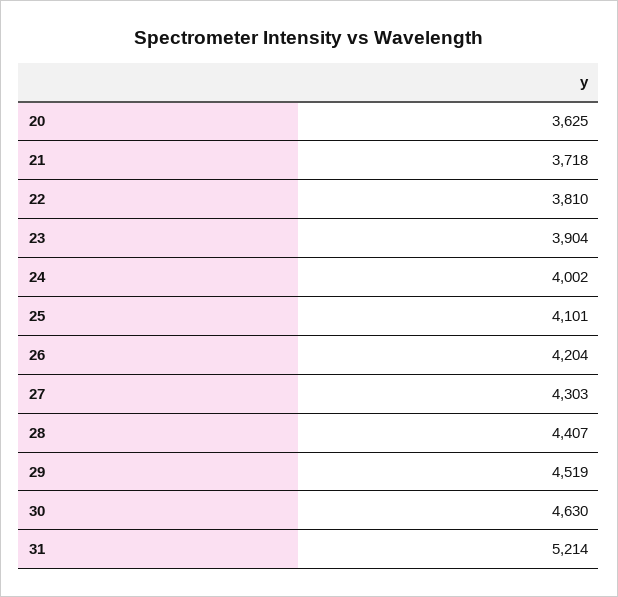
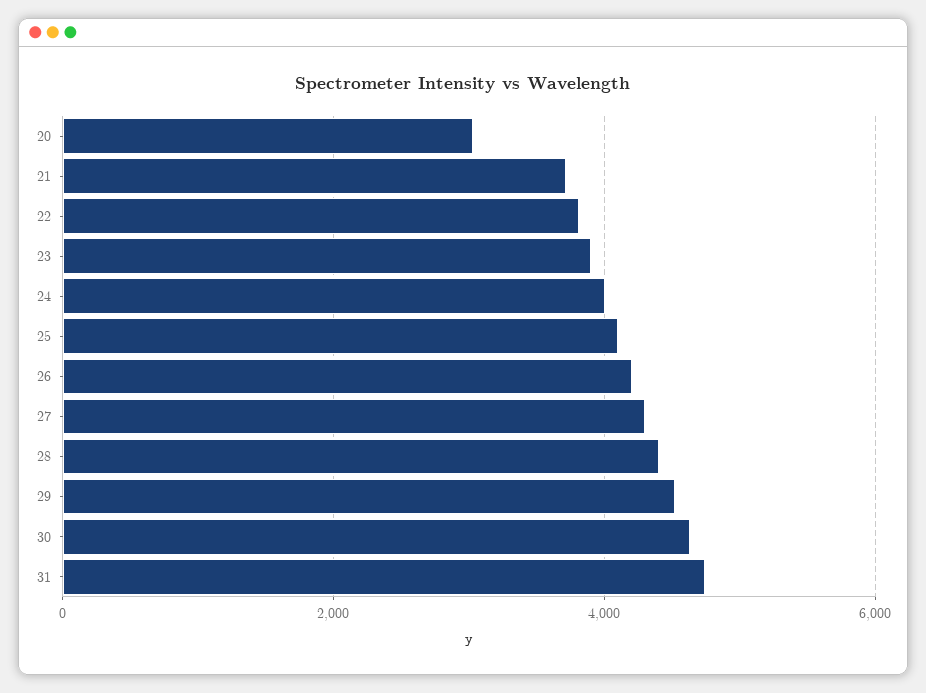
20: 3625 -> 3000
31: 5214 -> 4800

